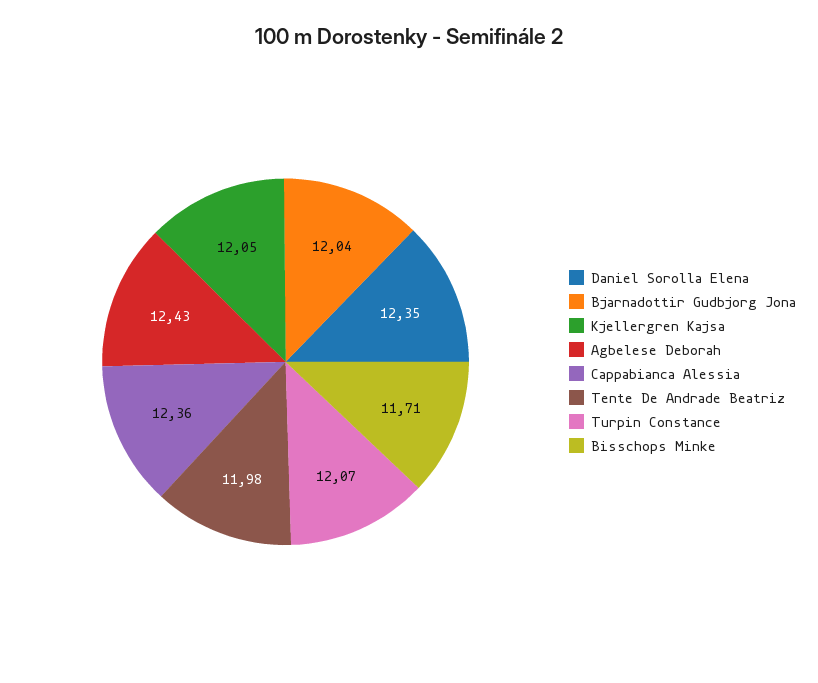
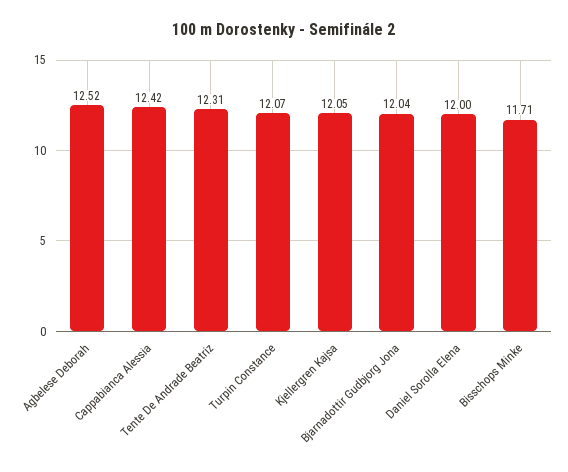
Daniel Sorolla Elena: 12.35 -> 12
Agbelese Deborah: 12.43 -> 12.52
Cappabianca Alessia: 12.36 -> 12.42
Tente De Andrade Beatriz: 11.98 -> 12.31

